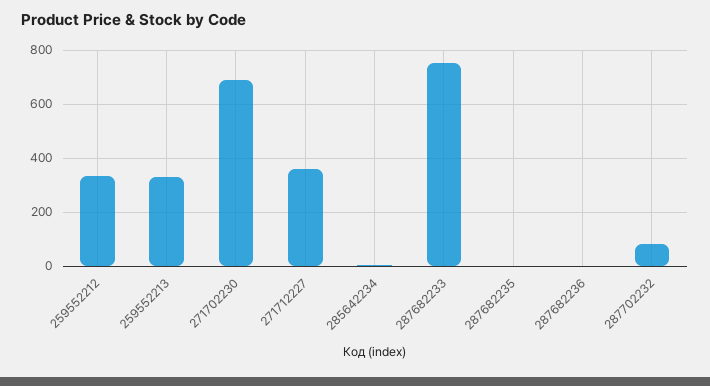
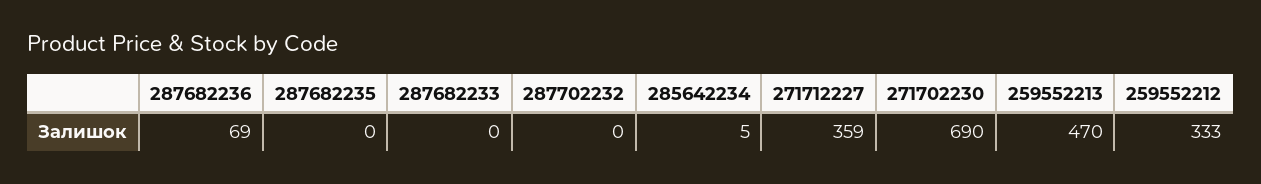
259552213: 325 -> 470
287682233: 750 -> 0
287682236: 0 -> 69
287702232: 75 -> 0

